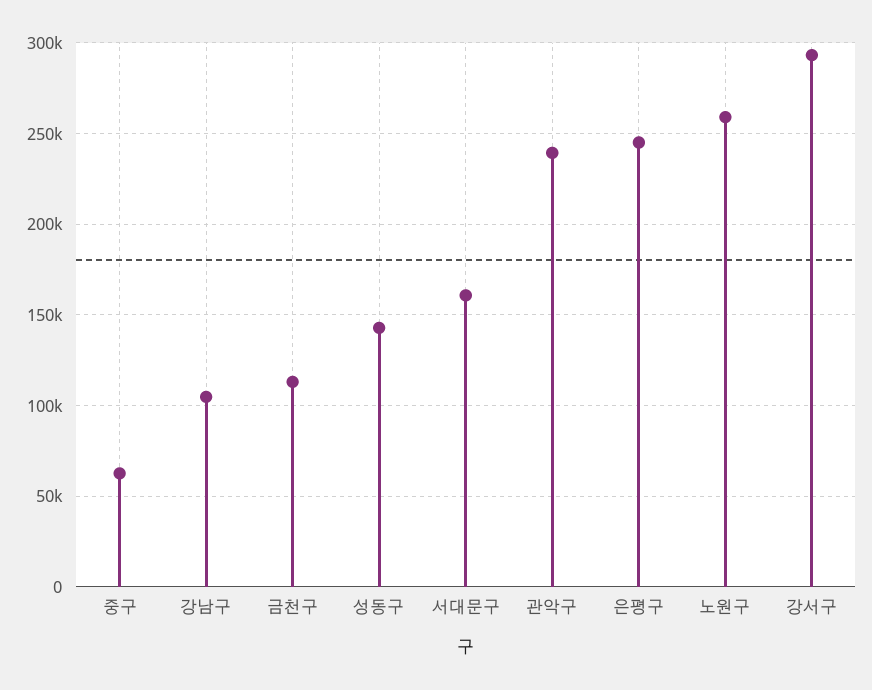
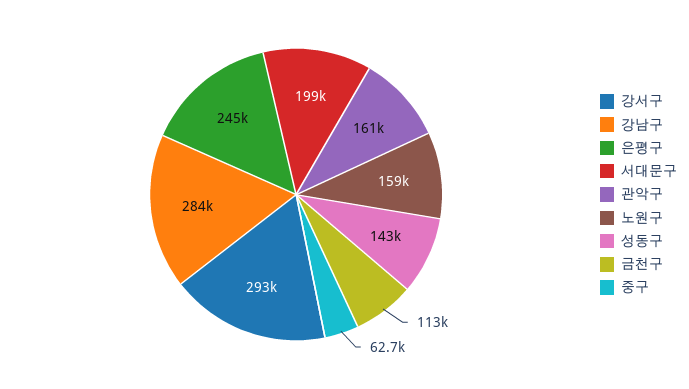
강남구: 105000 -> 284000
서대문구: 160000 -> 199000
관악구: 240000 -> 161000
노원구: 260000 -> 159000

